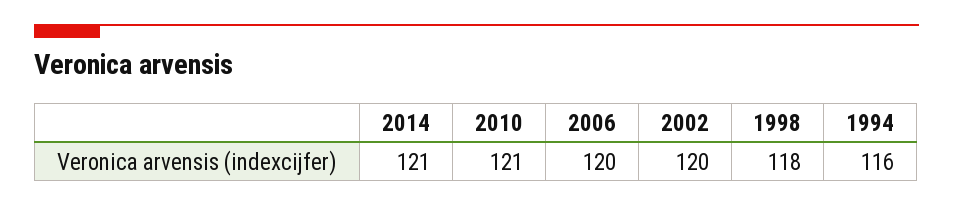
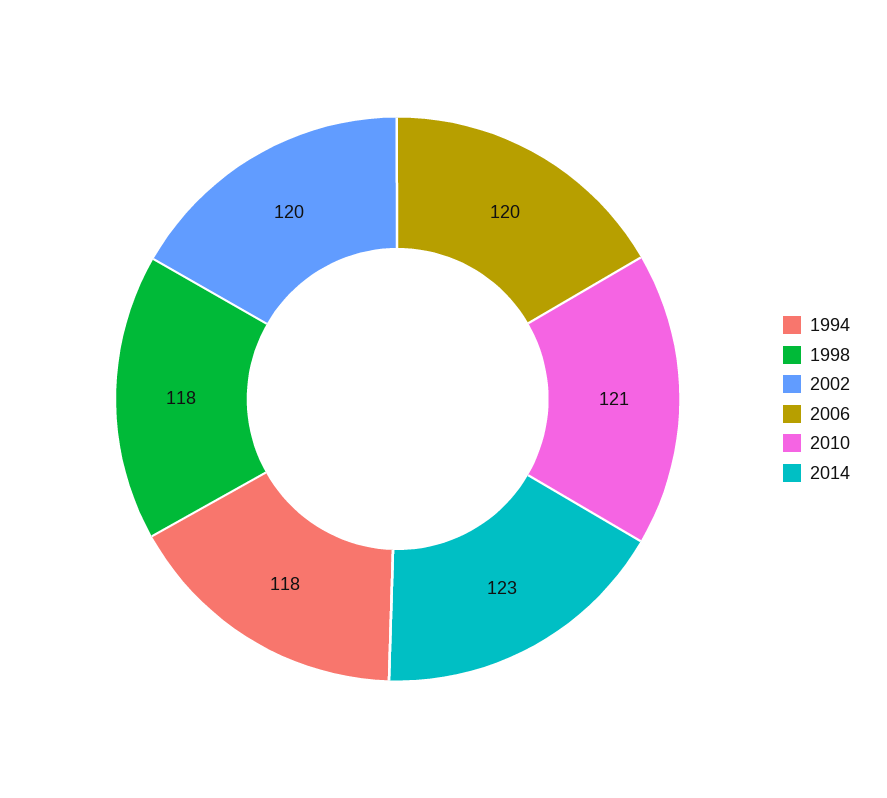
2014: 121 -> 123
1994: 116 -> 118

